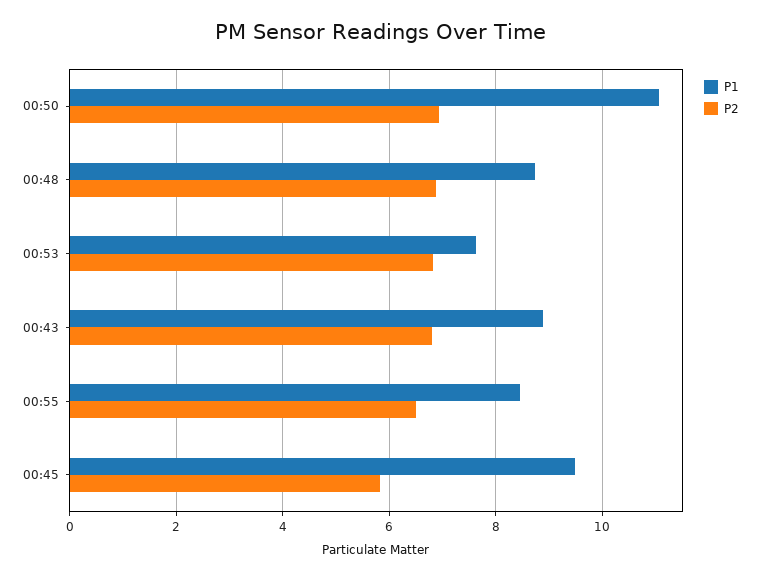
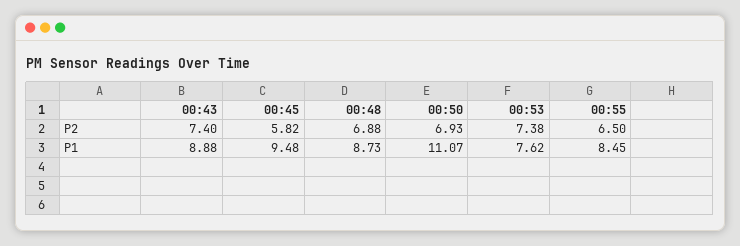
P2, 00:53: 6.8 -> 7.38
P2, 00:43: 6.8 -> 7.4

